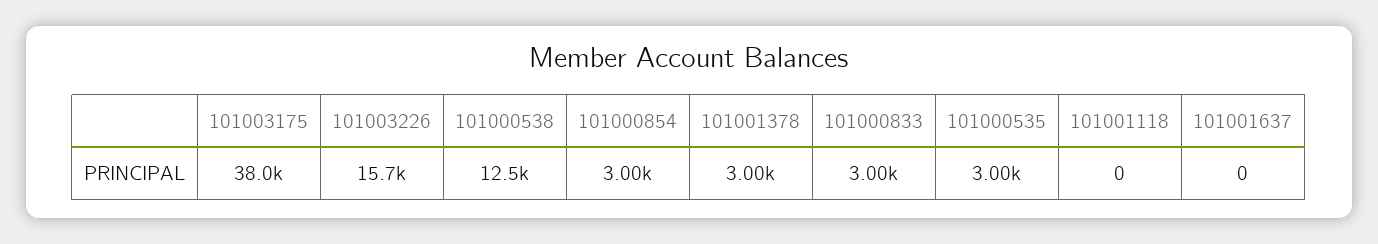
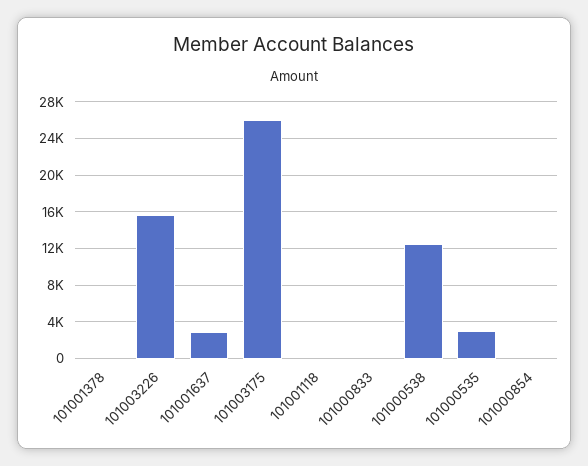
101003175: 38000 -> 26000
101000854: 3000 -> 0
101001378: 3000 -> 0
101000833: 3000 -> 0
101001637: 0 -> 3000

